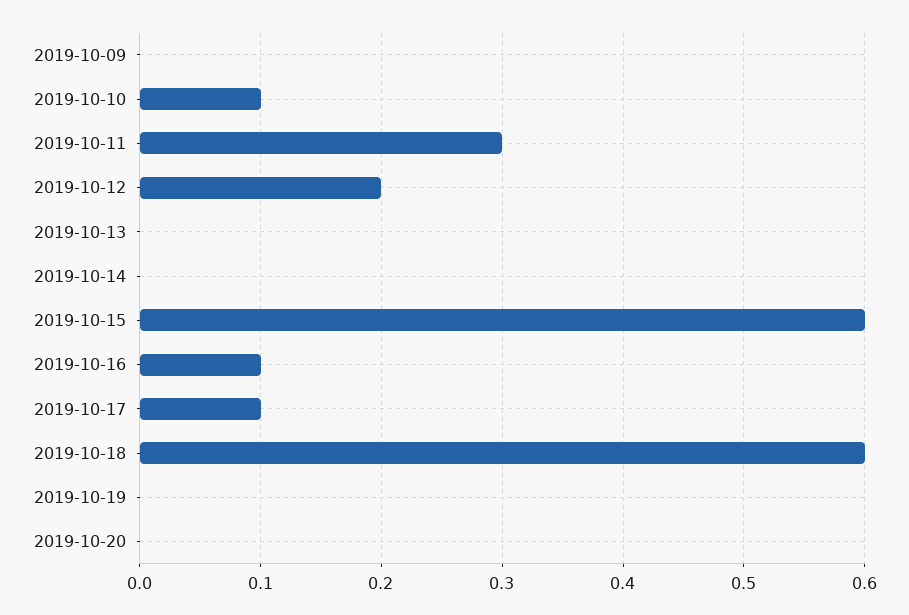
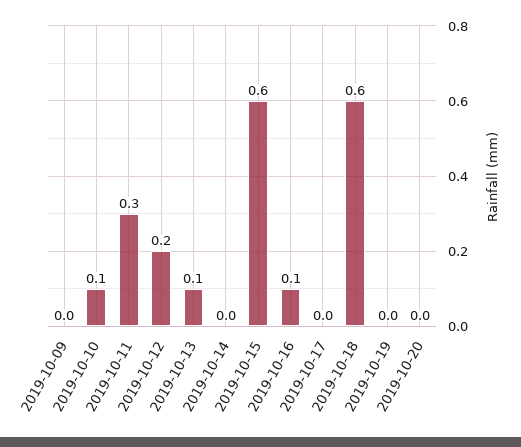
2019-10-13: 0 -> 0.1
2019-10-17: 0.1 -> 0

